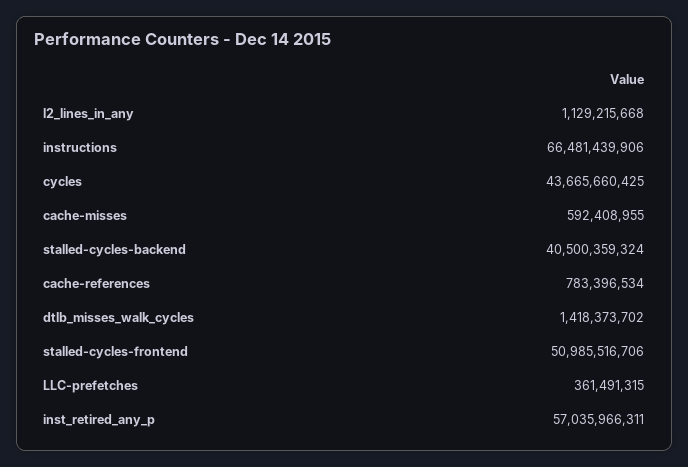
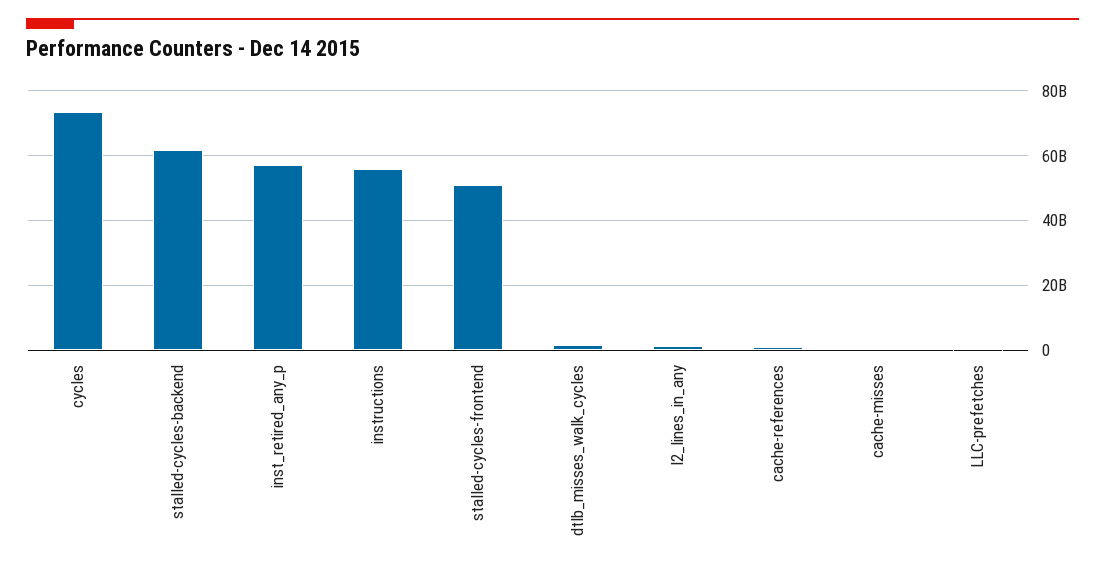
instructions: 66481439906 -> 56000000000
cycles: 43665660425 -> 74000000000
stalled-cycles-backend: 40500359324 -> 62000000000

